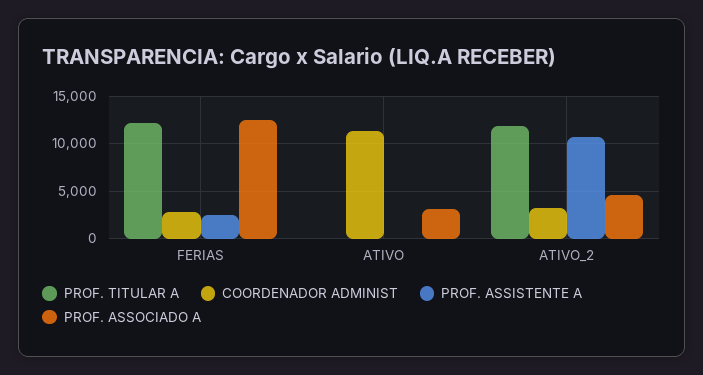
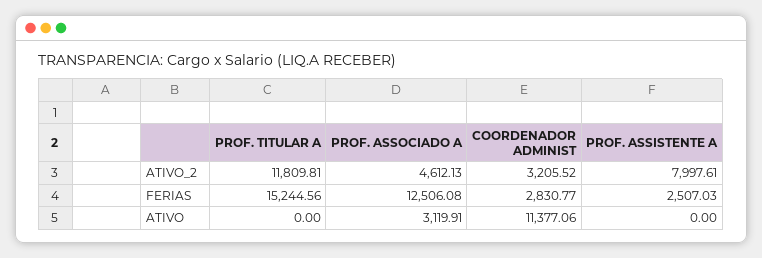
PROF. TITULAR A, FERIAS: 12000 -> 15244.56
PROF. ASSISTENTE A, ATIVO_2: 11000 -> 7997.61

